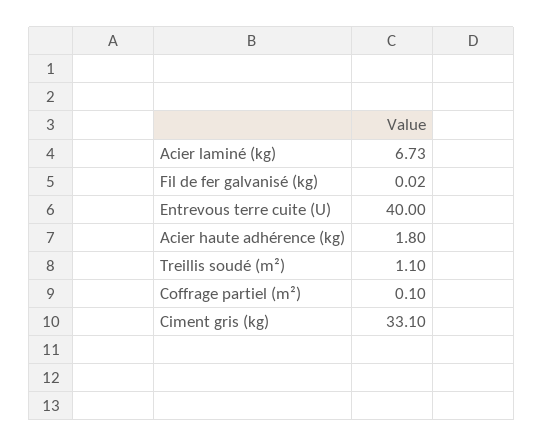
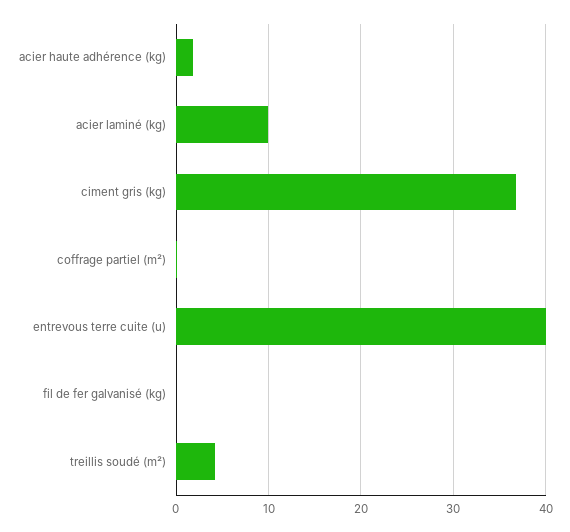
Acier laminé (kg): 6.73 -> 10
Treillis soudé (m²): 1.1 -> 4
Ciment gris (kg): 33.1 -> 37

